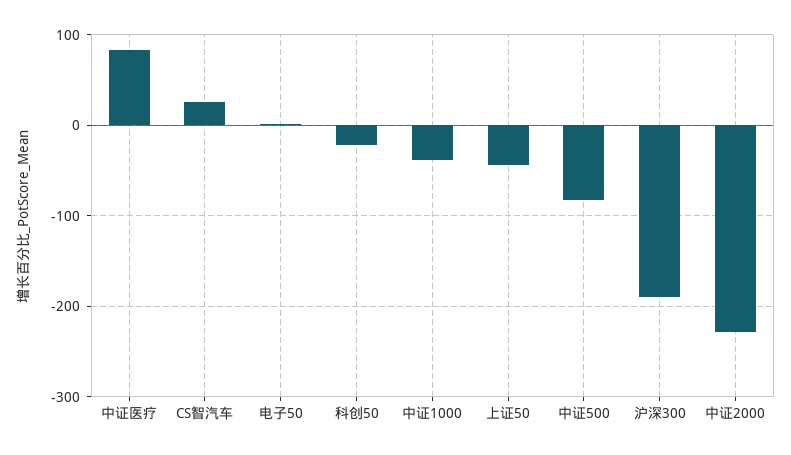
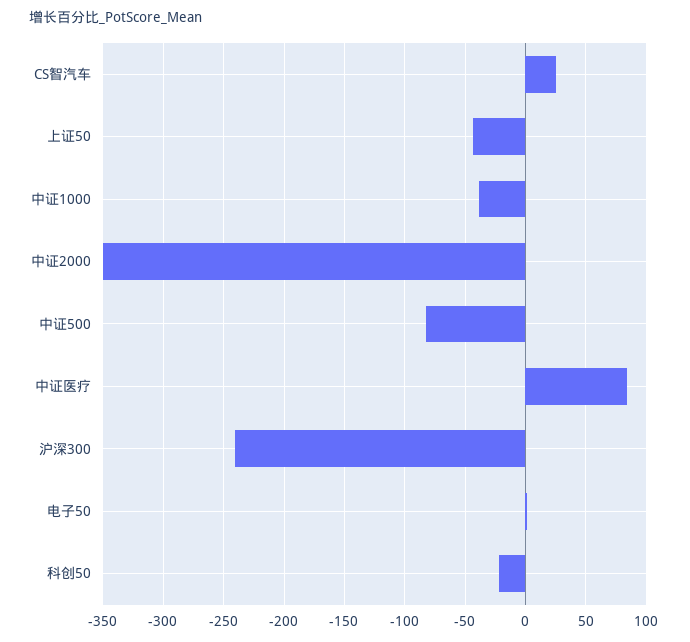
沪深300: -190 -> -240
中证2000: -230 -> -350

